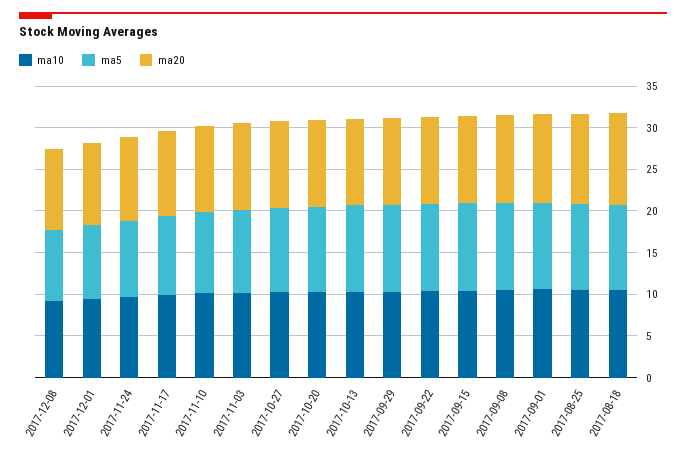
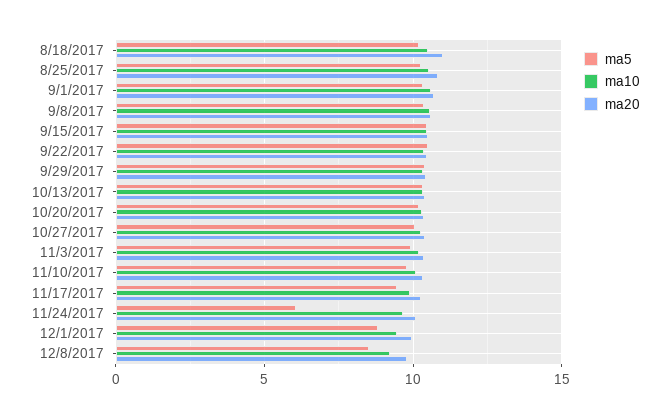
ma5, 2017-11-24: 9 -> 6

